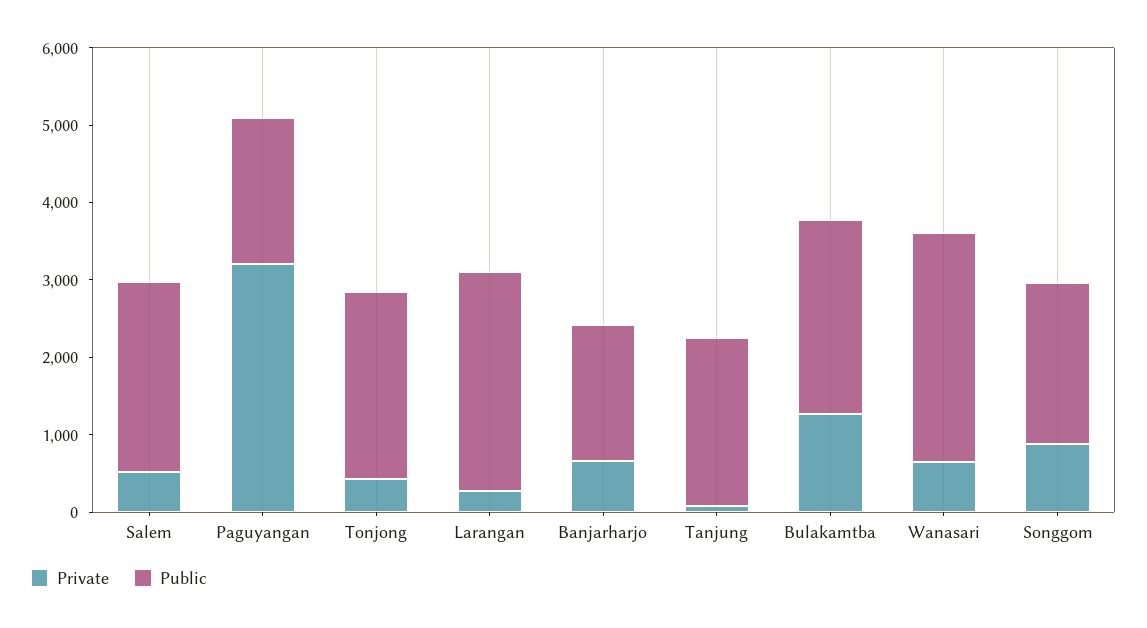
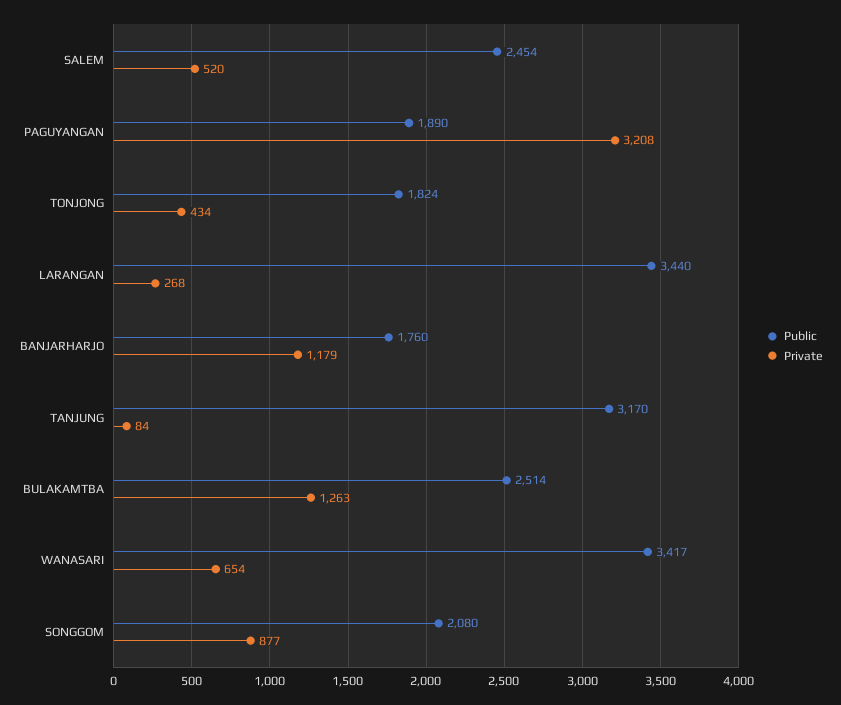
Public, Tonjong: 2400 -> 1824
Public, Larangan: 2800 -> 3440
Private, Banjarharjo: 600 -> 1179
Public, Tanjung: 2200 -> 3170
Public, Wanasari: 3000 -> 3417

